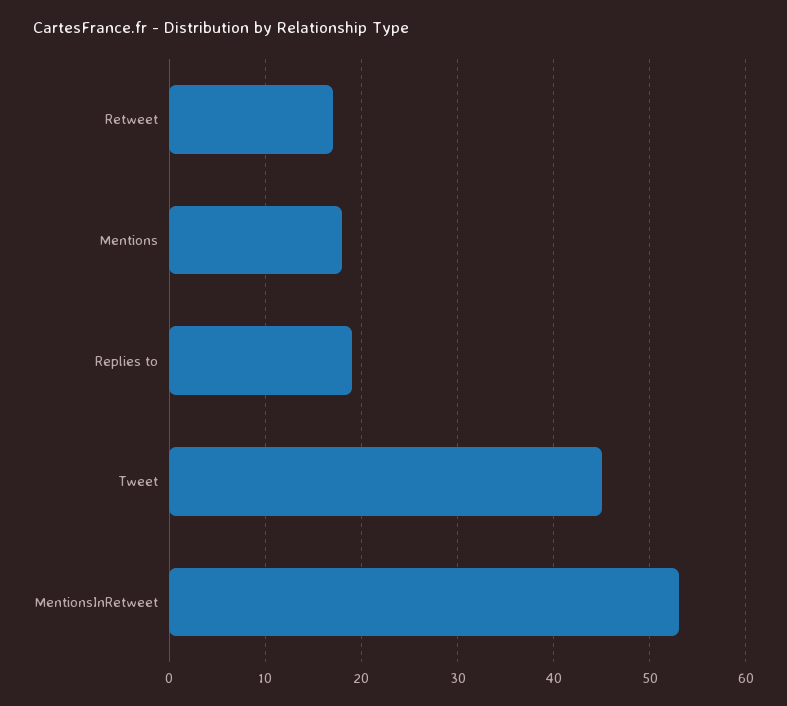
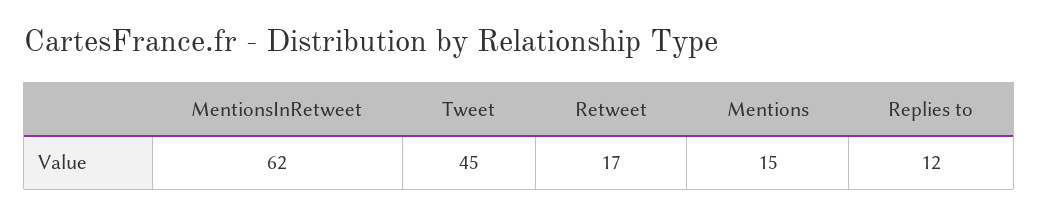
Mentions: 18 -> 15
Replies to: 19 -> 12
MentionsInRetweet: 53 -> 62

